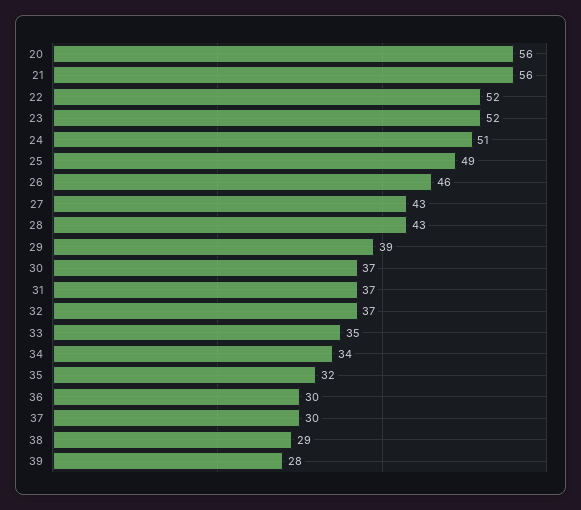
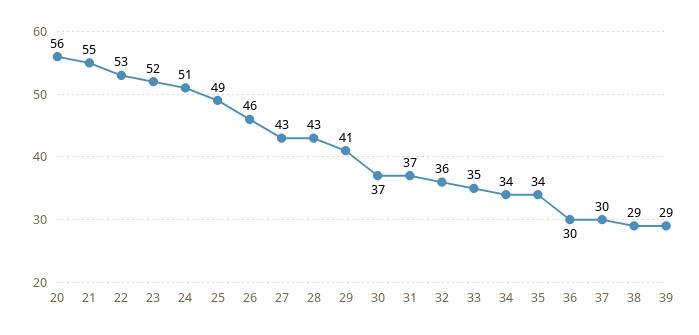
21: 56 -> 55
22: 52 -> 53
29: 39 -> 41
32: 37 -> 36
35: 32 -> 34
39: 28 -> 29

